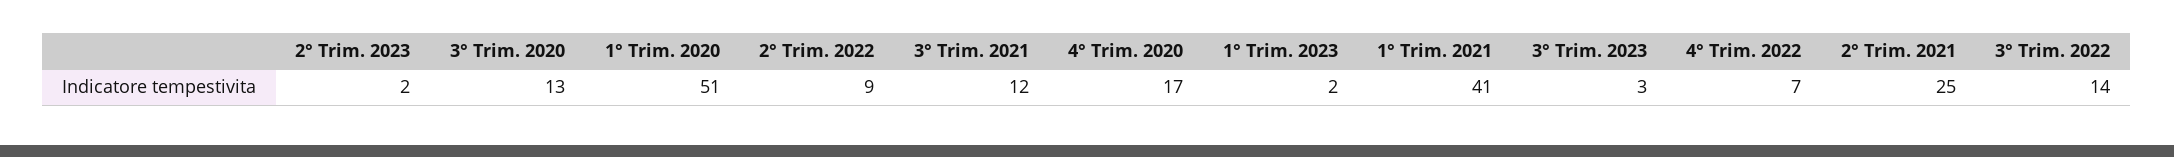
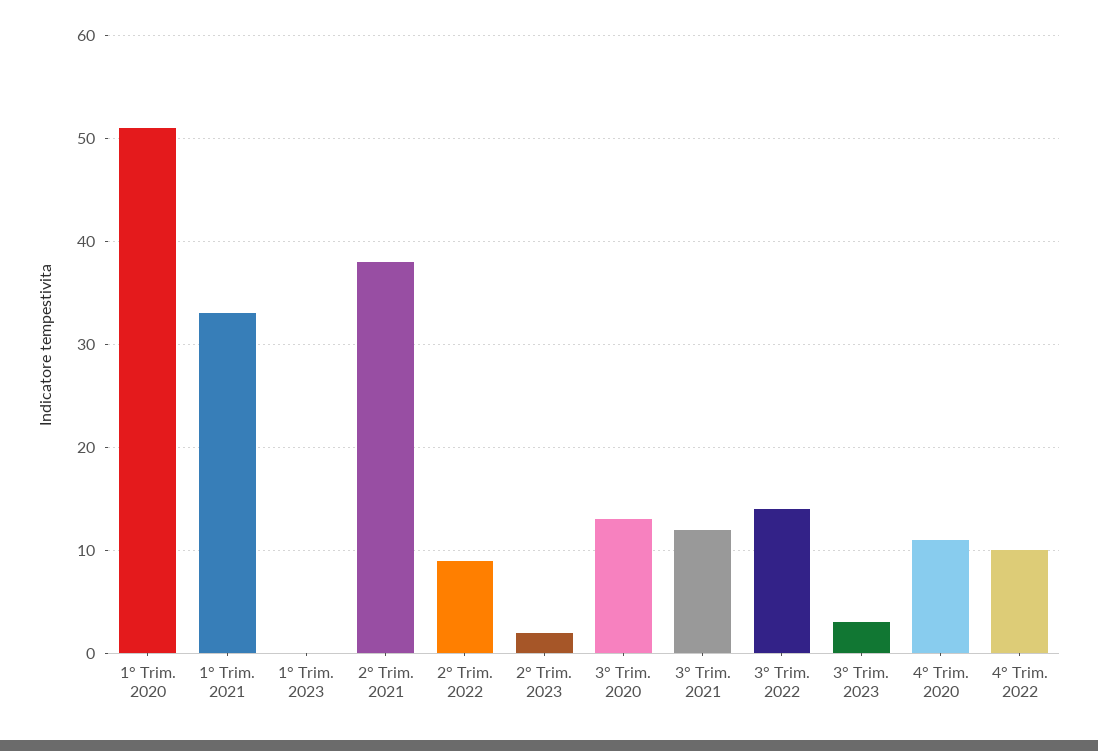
4° Trim. 2020: 17 -> 11
1° Trim. 2023: 2 -> 0
1° Trim. 2021: 41 -> 33
4° Trim. 2022: 7 -> 10
2° Trim. 2021: 25 -> 38

